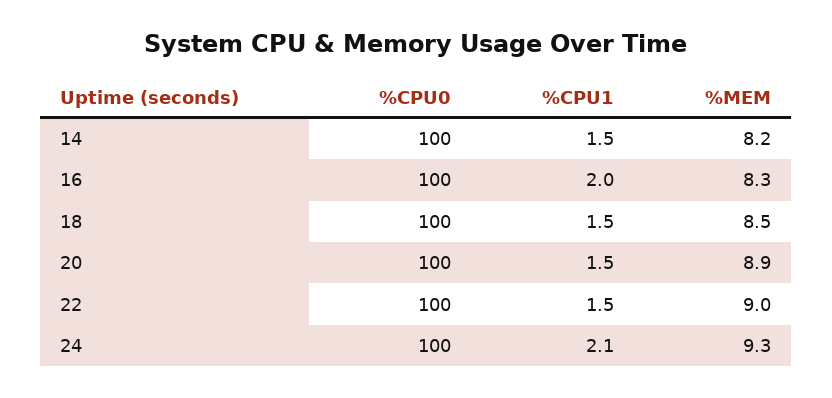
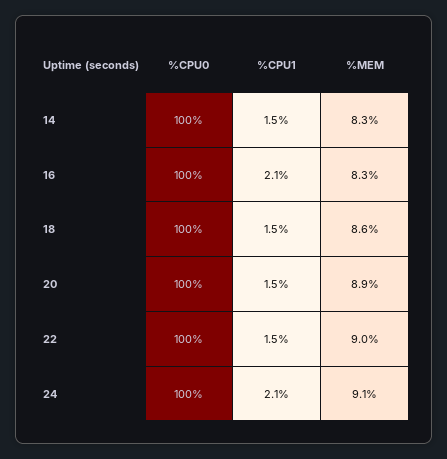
%MEM, 14: 8.2 -> 8.3
%CPU1, 16: 2 -> 2.1
%MEM, 18: 8.5 -> 8.6
%MEM, 24: 9.3 -> 9.1

